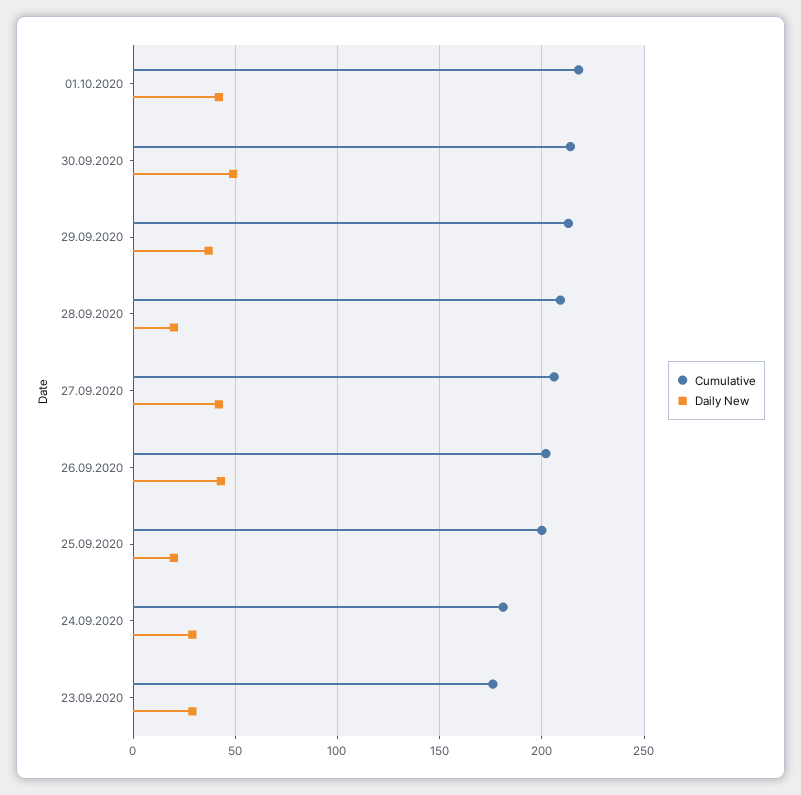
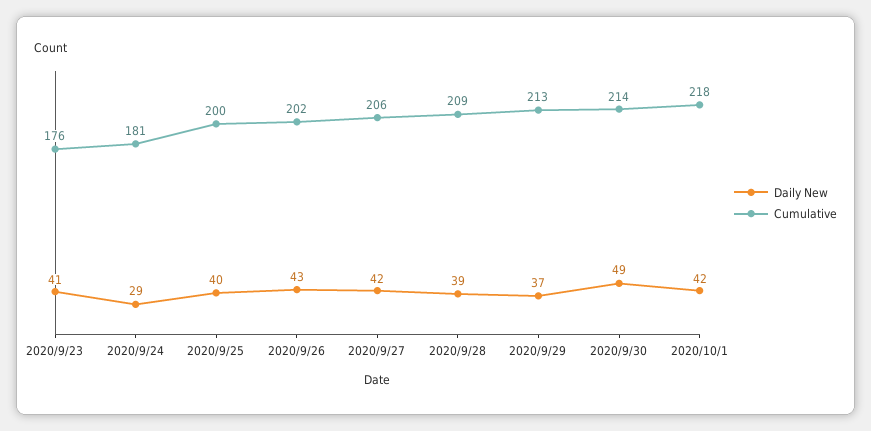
Daily New, 28.09.2020: 20 -> 39
Daily New, 25.09.2020: 20 -> 40
Daily New, 23.09.2020: 30 -> 41

